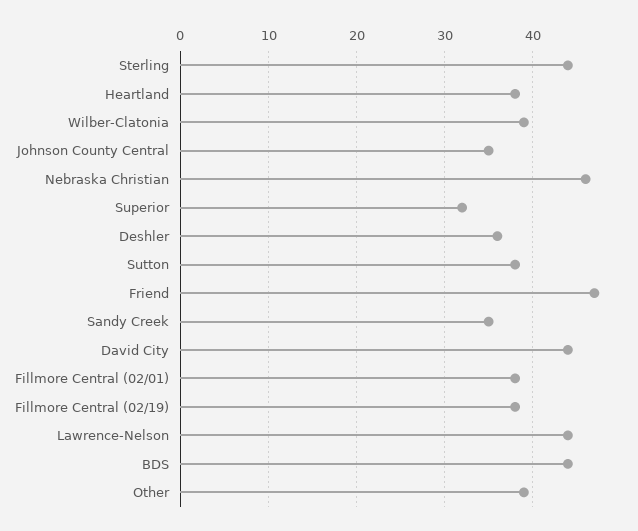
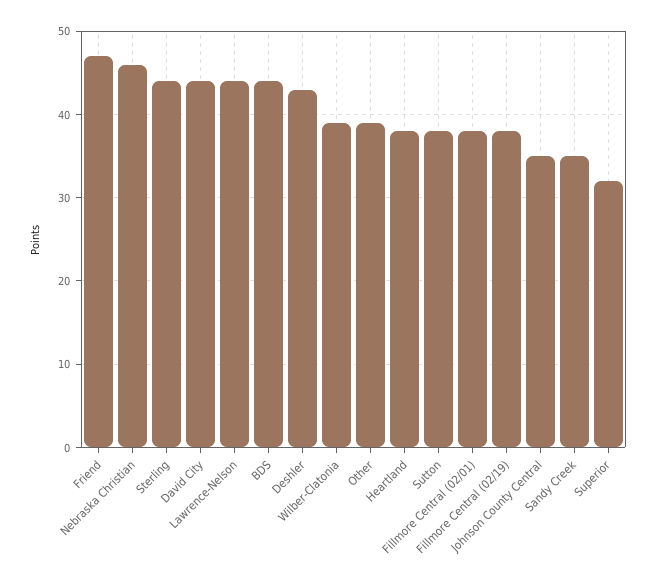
Deshler: 36 -> 43

